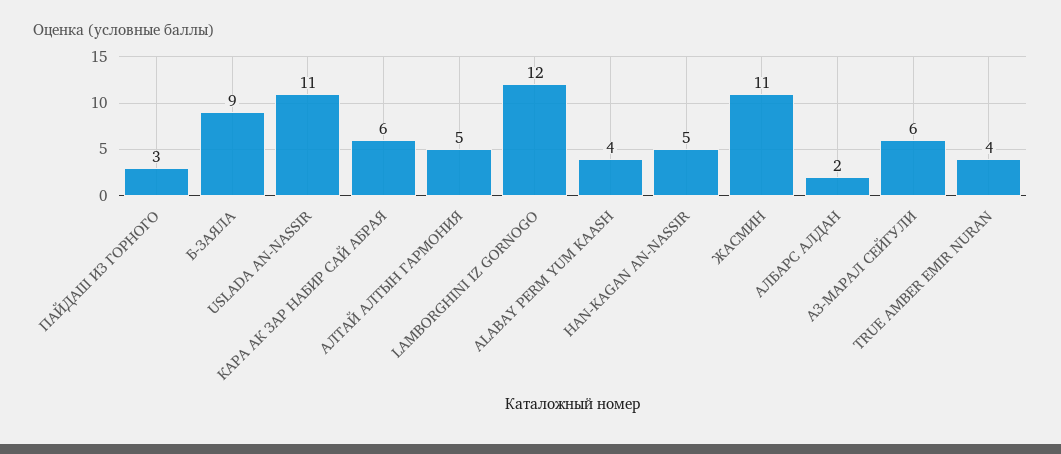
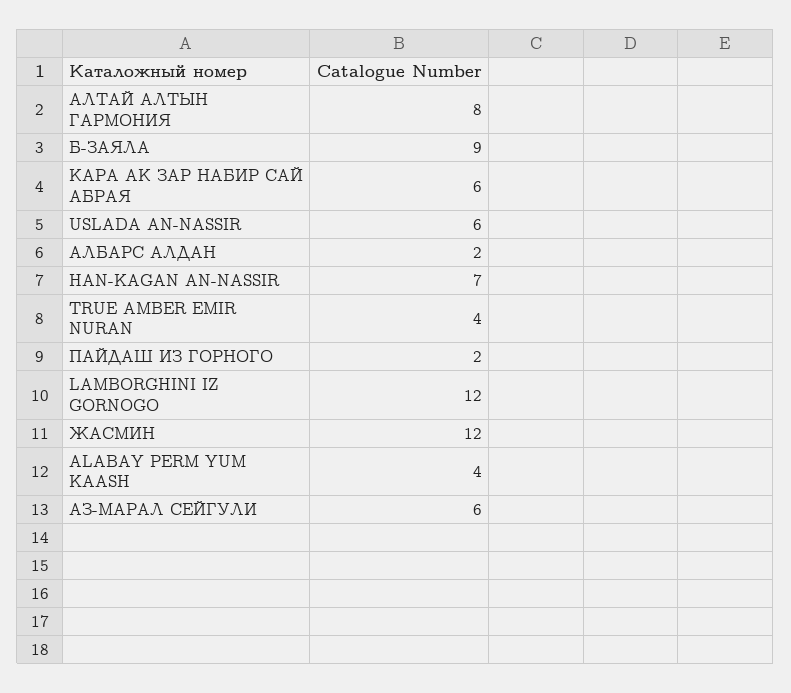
ПАЙДАШ ИЗ ГОРНОГО: 3 -> 2
USLADA AN-NASSIR: 11 -> 6
АЛТАЙ АЛТЫН ГАРМОНИЯ: 5 -> 8
HAN-KAGAN AN-NASSIR: 5 -> 7
ЖАСМИН: 11 -> 12

